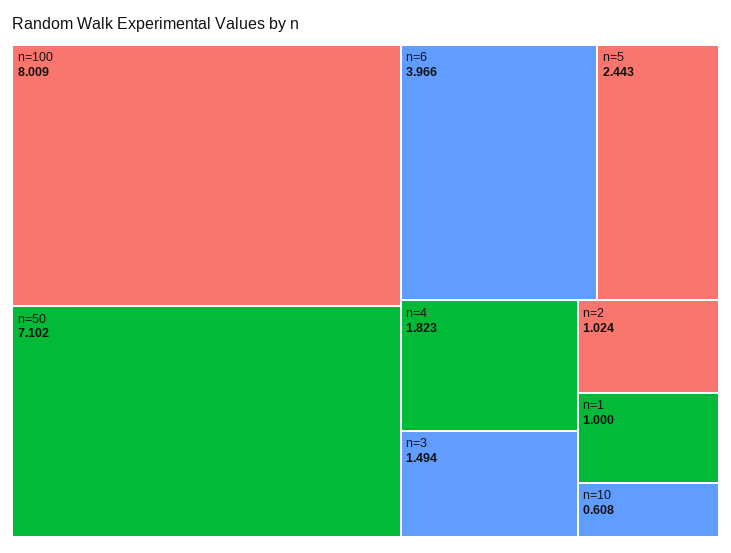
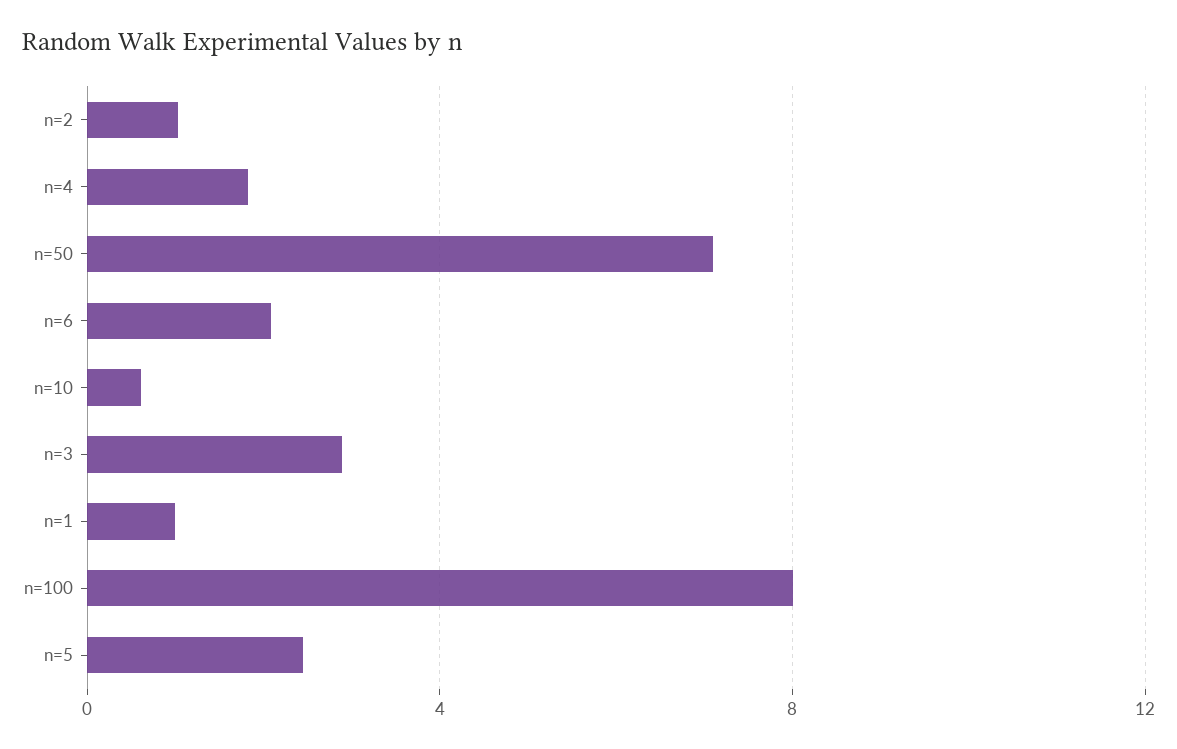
n=6: 3.966 -> 2
n=3: 1.494 -> 3

